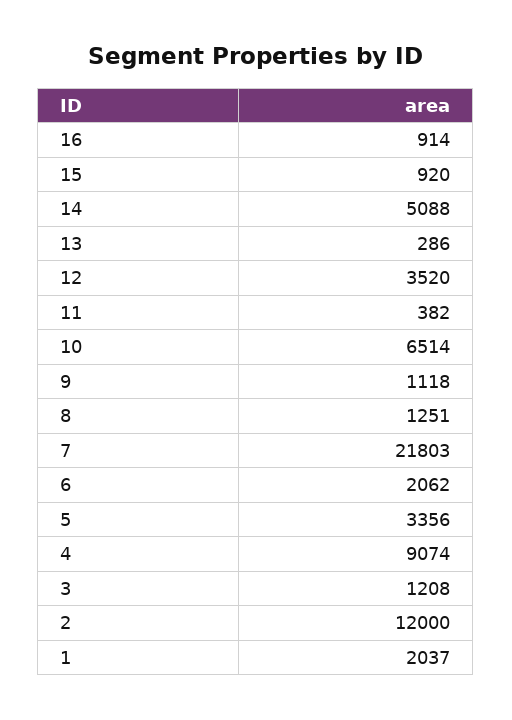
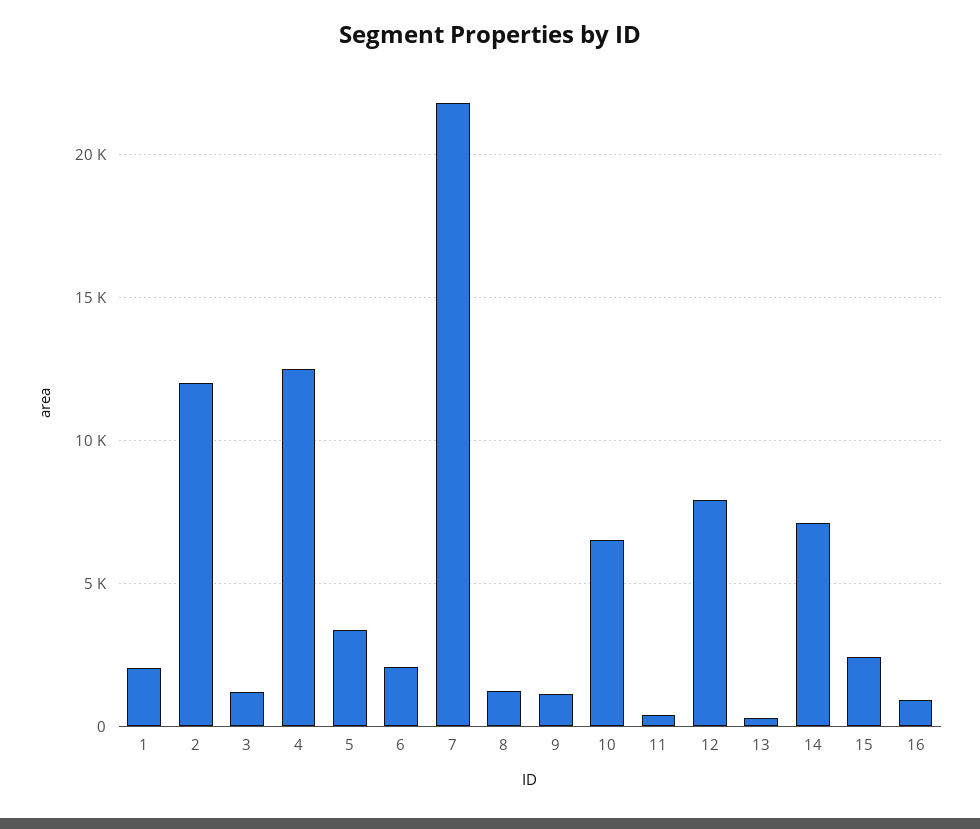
15: 920 -> 2500
14: 5088 -> 7000
12: 3520 -> 8000
4: 9074 -> 12500

